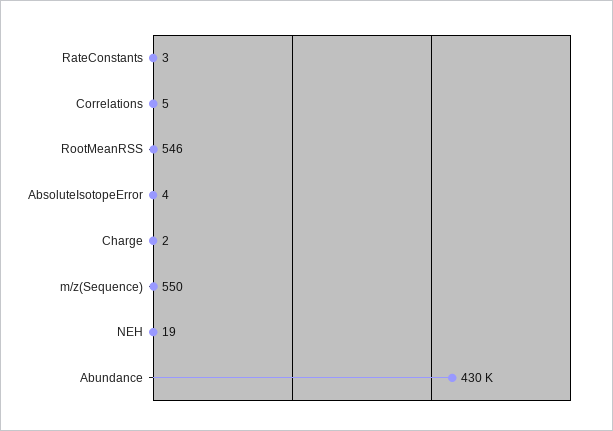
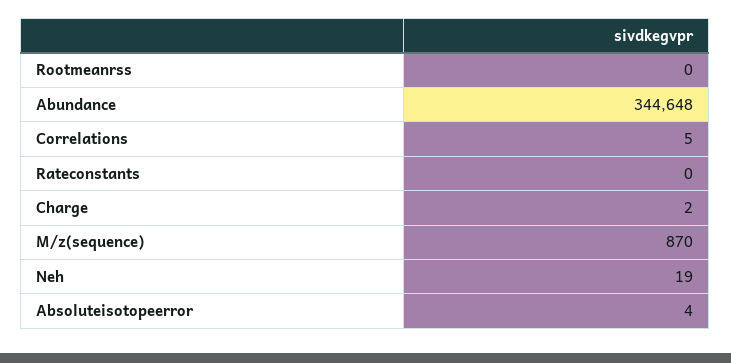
RateConstants: 3 -> 0
RootMeanRSS: 546 -> 0
m/z(Sequence): 550 -> 870
Abundance: 430000 -> 344648

